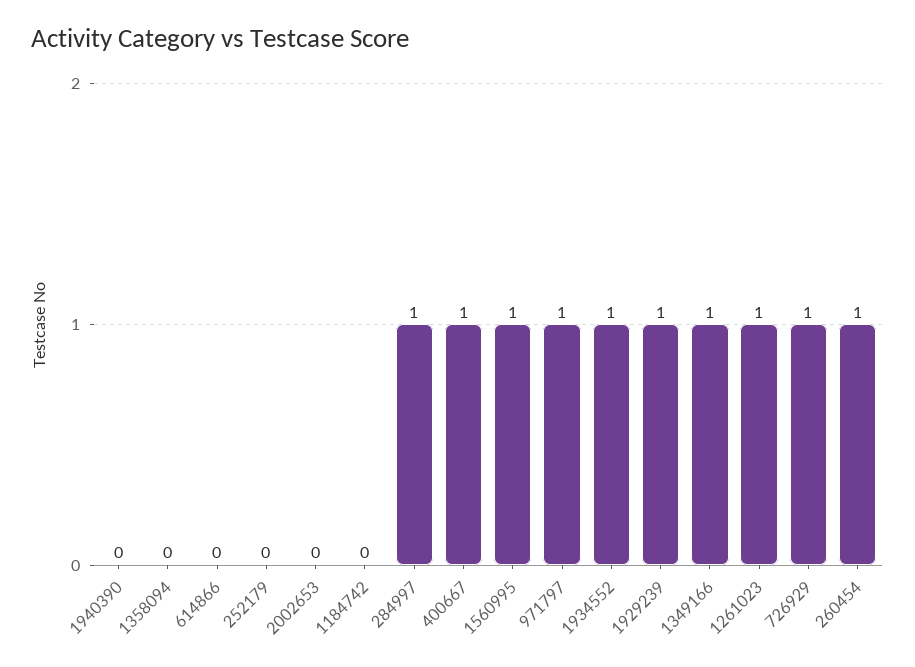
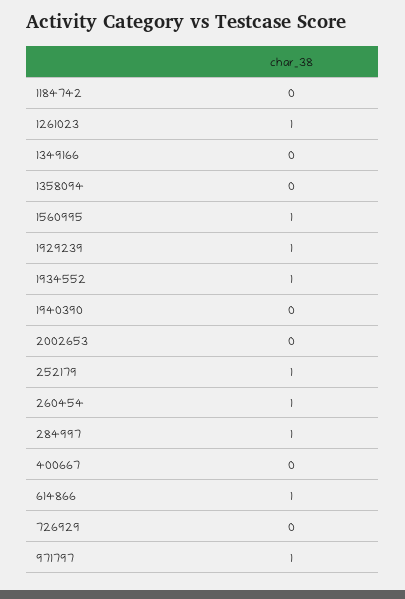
614866: 0 -> 1
252179: 0 -> 1
400667: 1 -> 0
1349166: 1 -> 0
726929: 1 -> 0

